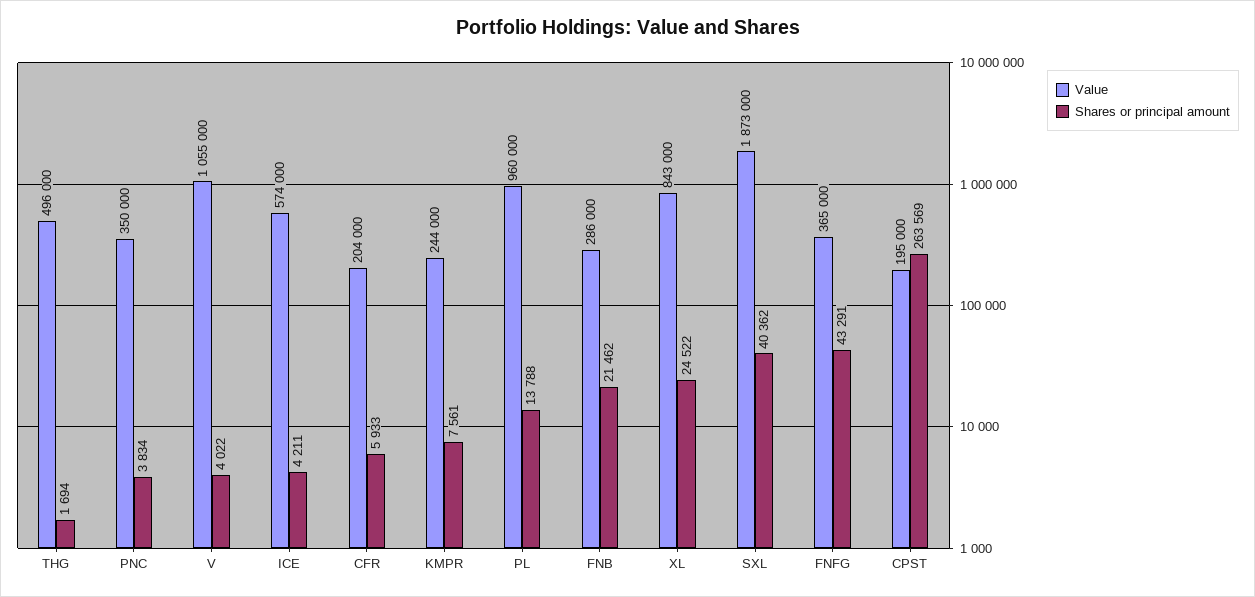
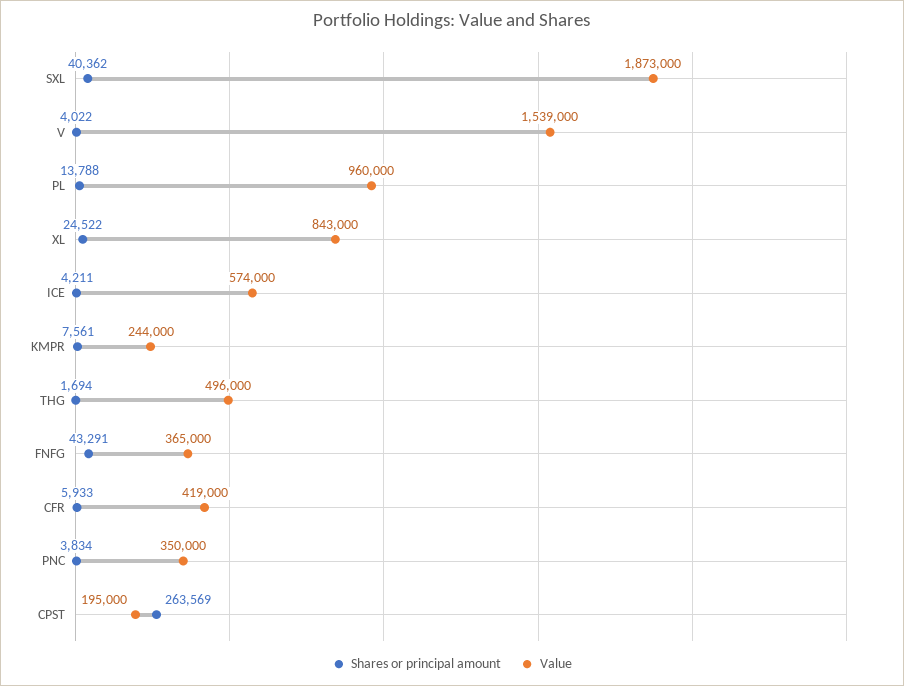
Value, V: 1055000 -> 1539000
Value, CFR: 204000 -> 419000
Value, FNB: 286000 -> none
Shares or principal amount, FNB: 21462 -> none

